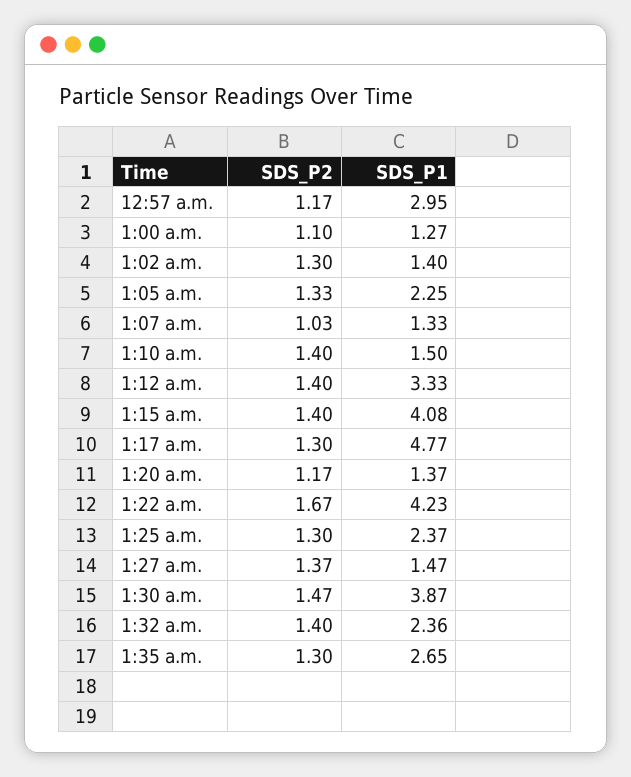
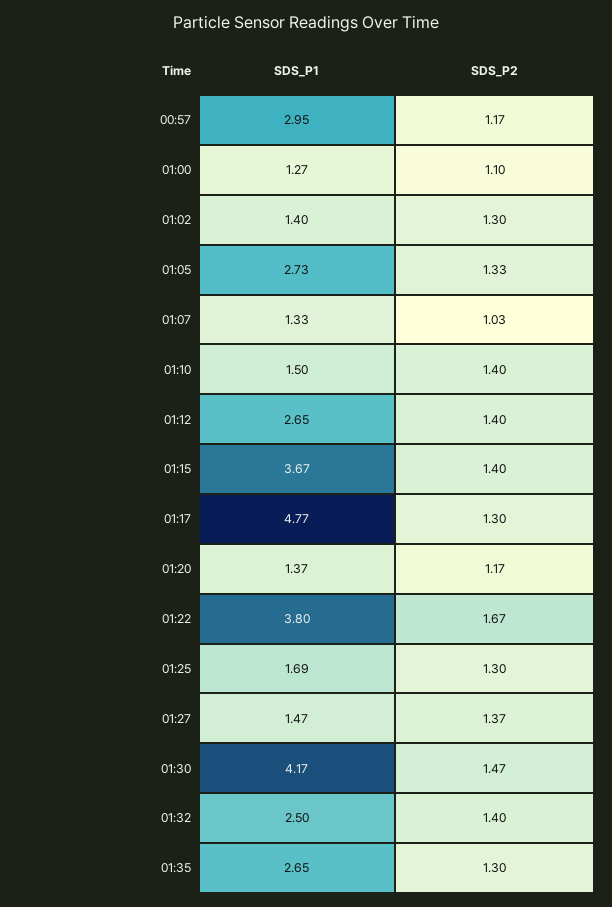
SDS_P1, 1:05 a.m.: 2.25 -> 2.73
SDS_P1, 1:12 a.m.: 3.33 -> 2.65
SDS_P1, 1:15 a.m.: 4.08 -> 3.67
SDS_P1, 1:22 a.m.: 4.23 -> 3.8
SDS_P1, 1:25 a.m.: 2.37 -> 1.69
SDS_P1, 1:30 a.m.: 3.87 -> 4.17
SDS_P1, 1:32 a.m.: 2.36 -> 2.5

